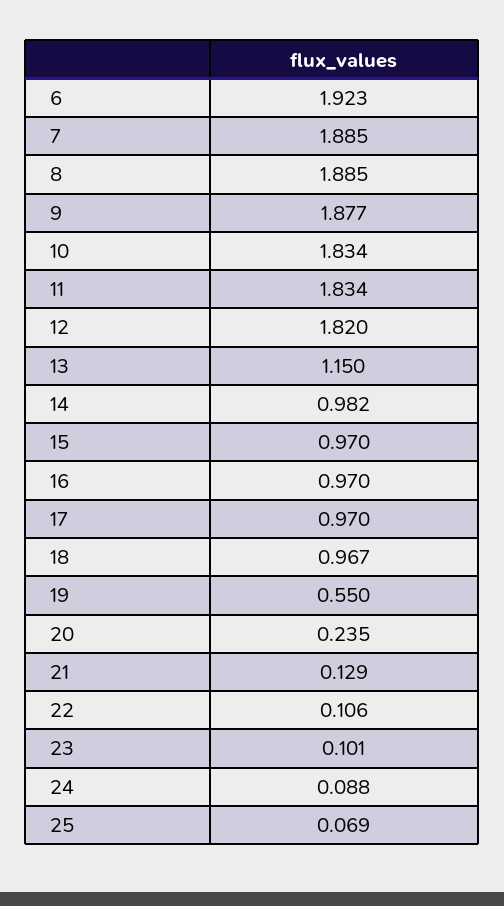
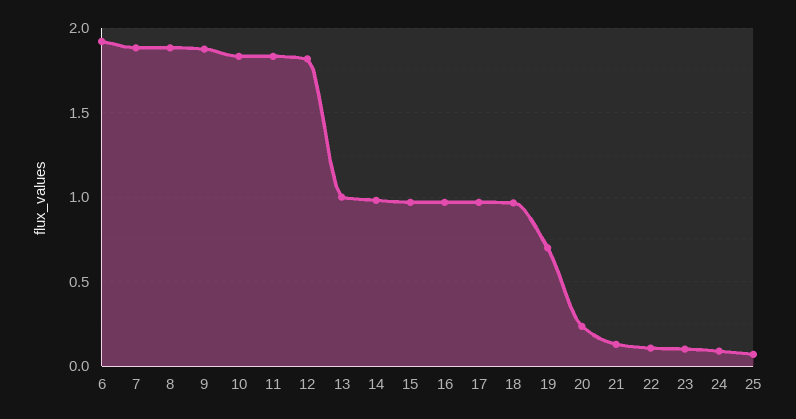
13: 1.15 -> 1
19: 0.55 -> 0.7

